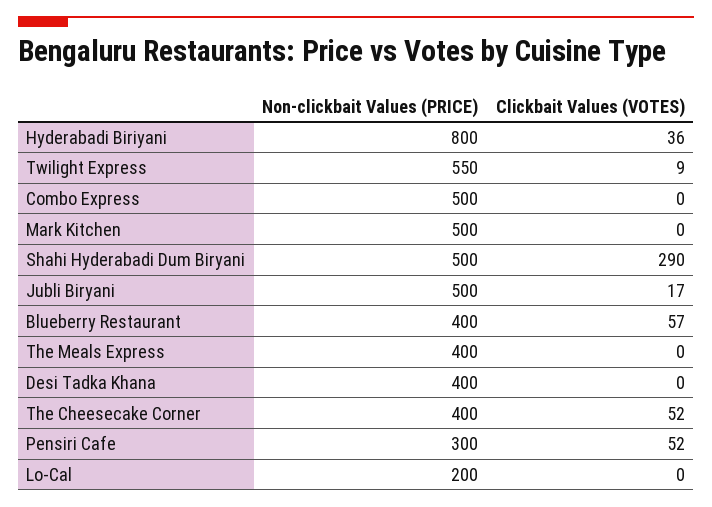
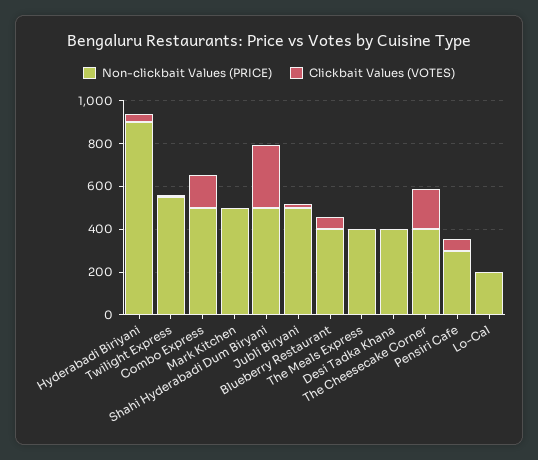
Non-clickbait Values (PRICE), Hyderabadi Biriyani: 800 -> 900
Clickbait Values (VOTES), Combo Express: 0 -> 150
Clickbait Values (VOTES), The Cheesecake Corner: 52 -> 200

